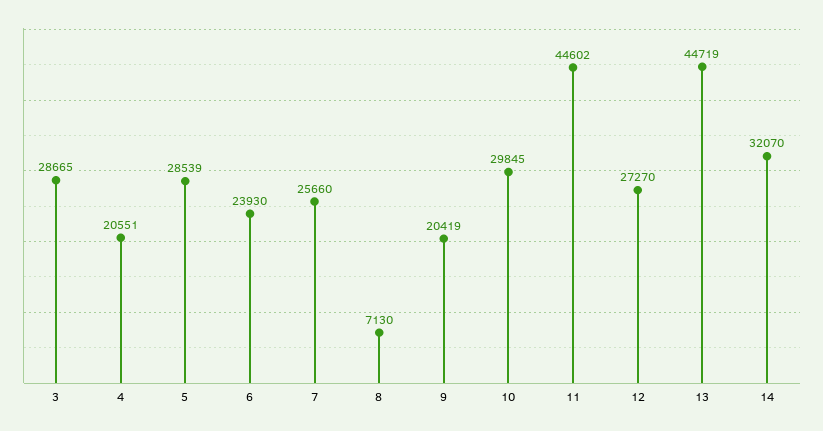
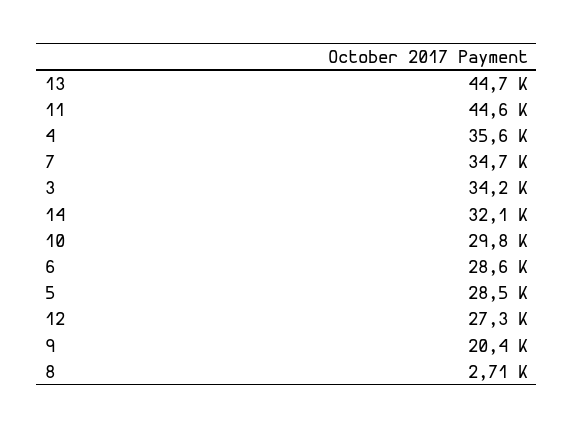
3: 28665 -> 34200
4: 20551 -> 35600
6: 23930 -> 28600
7: 25660 -> 34700
8: 7130 -> 2710

